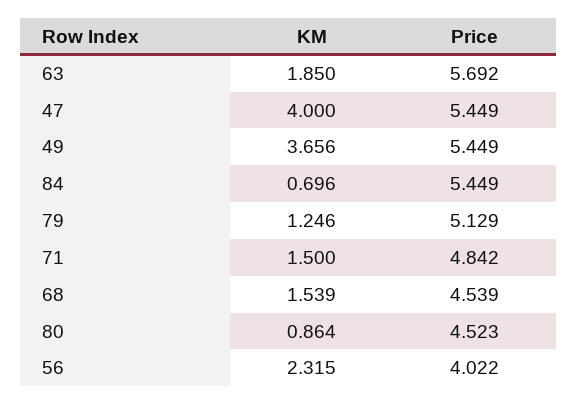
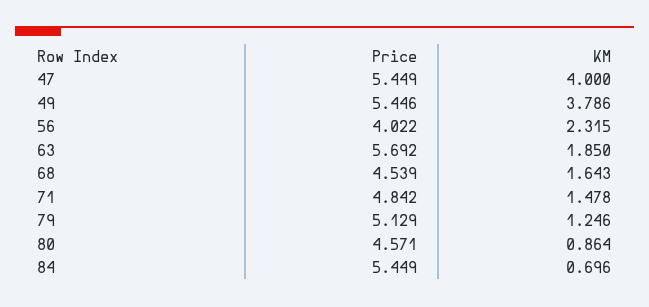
KM, 49: 3.656 -> 3.786
Price, 49: 5.449 -> 5.446
KM, 71: 1.5 -> 1.478
KM, 68: 1.539 -> 1.643
Price, 80: 4.523 -> 4.571

